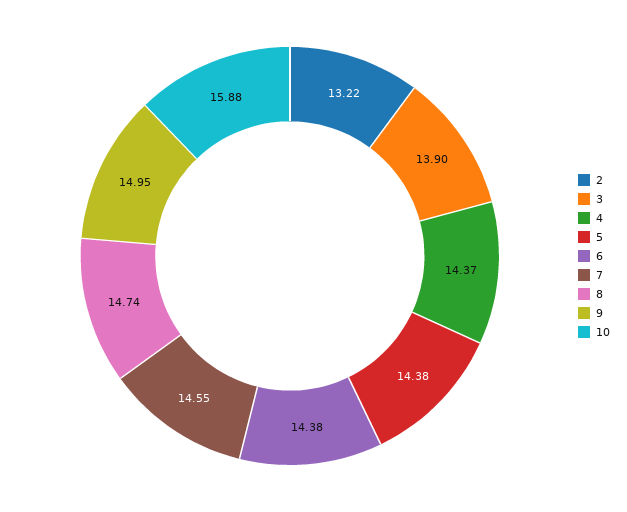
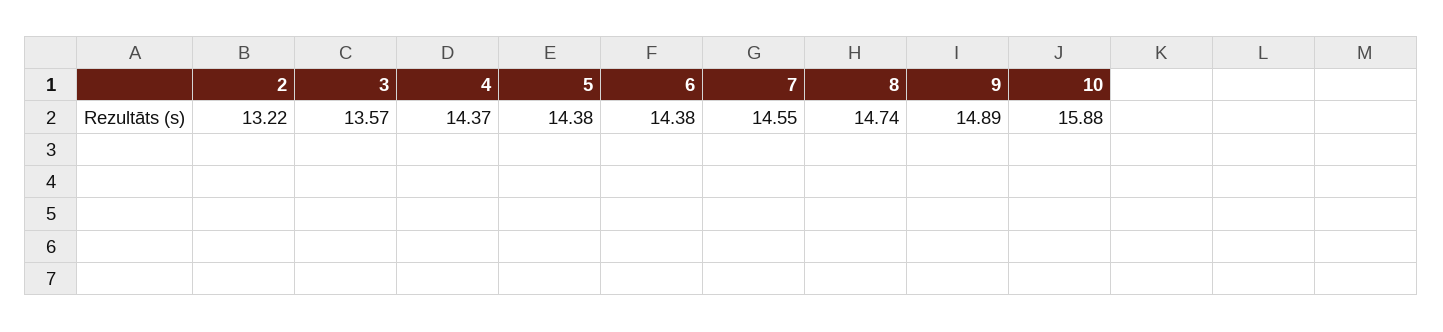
3: 13.9 -> 13.57
9: 14.95 -> 14.89

